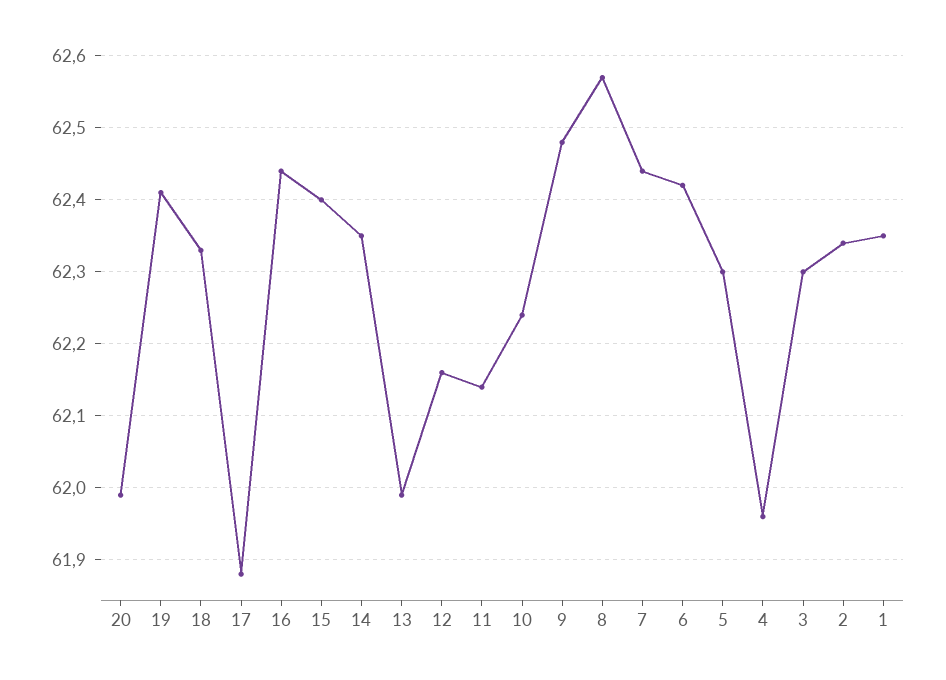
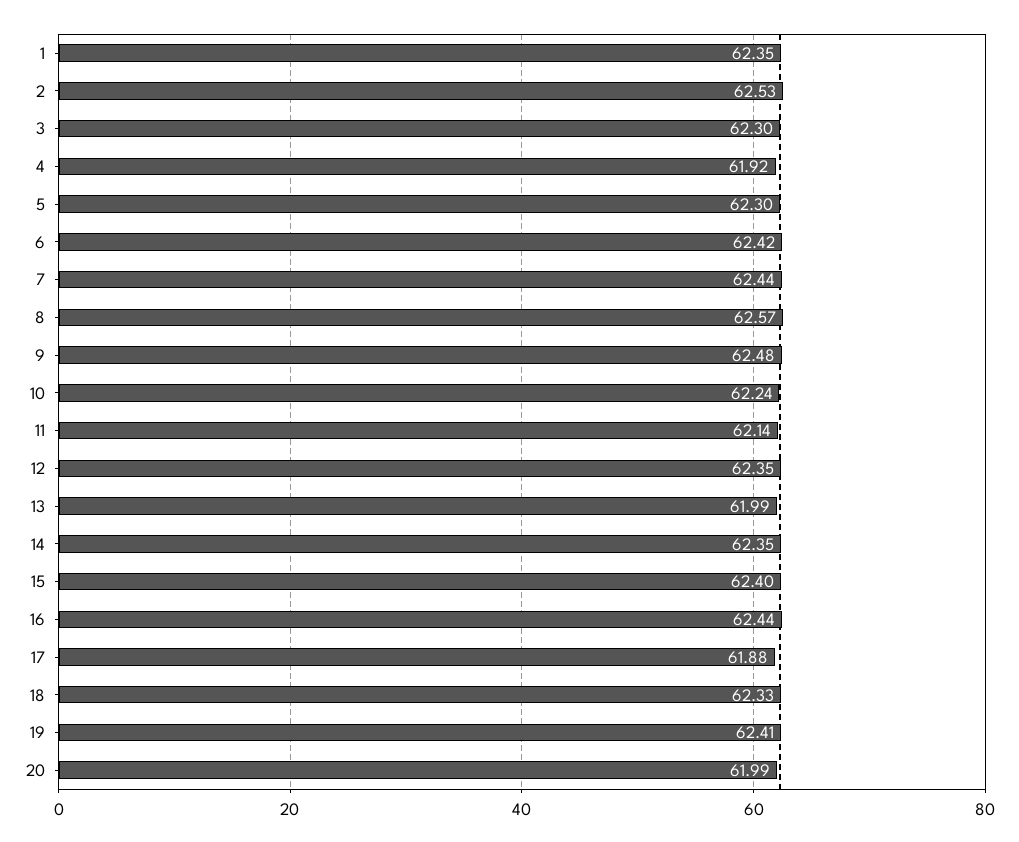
12: 62.16 -> 62.35
4: 61.96 -> 61.92
2: 62.34 -> 62.53

